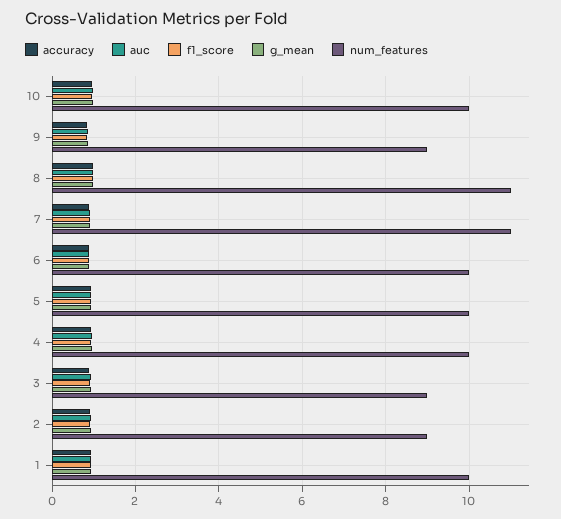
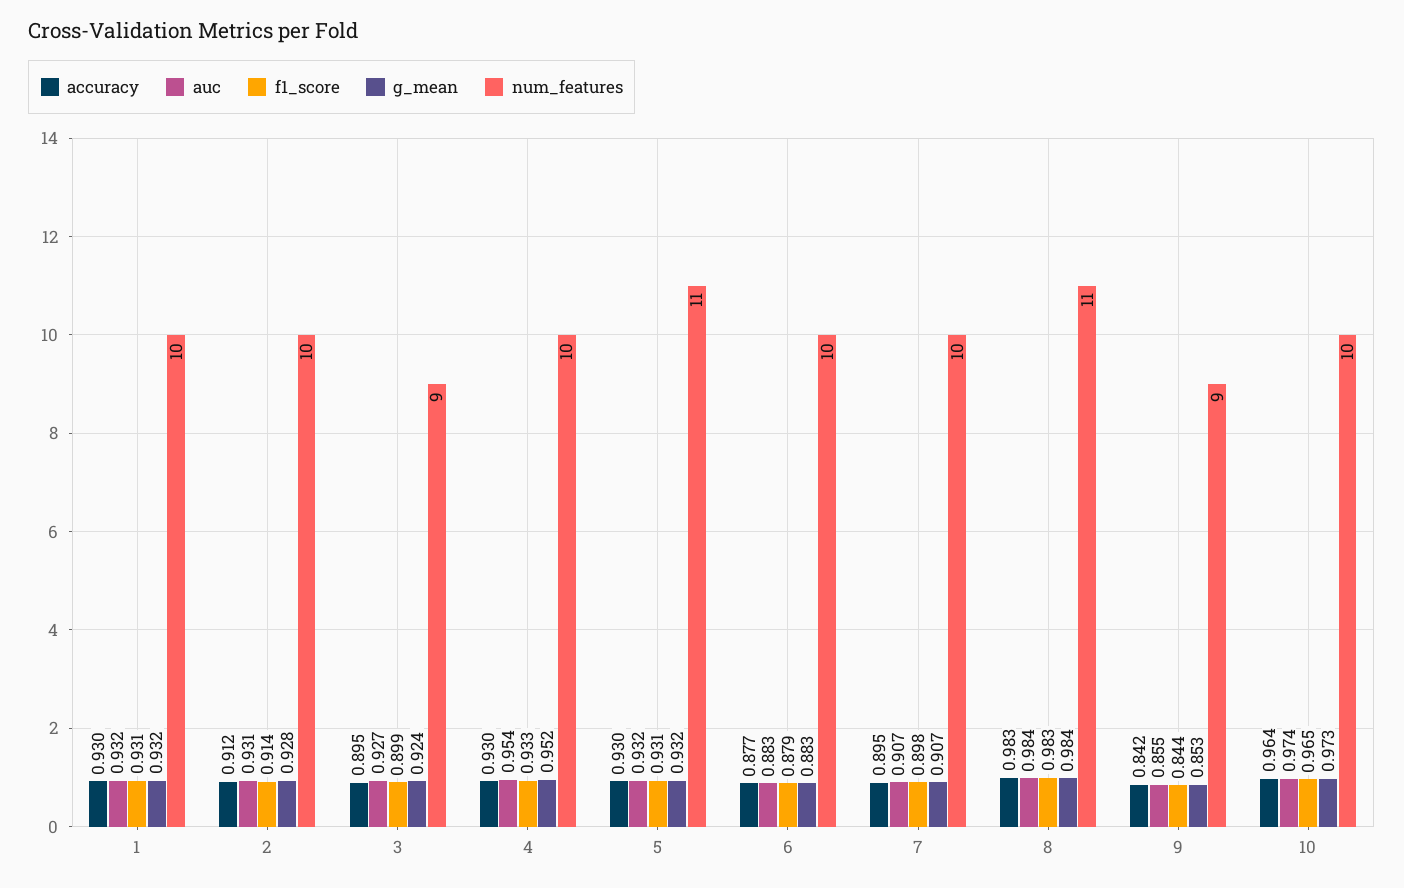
num_features, 7: 11 -> 10
num_features, 5: 10 -> 11
num_features, 2: 9 -> 10

